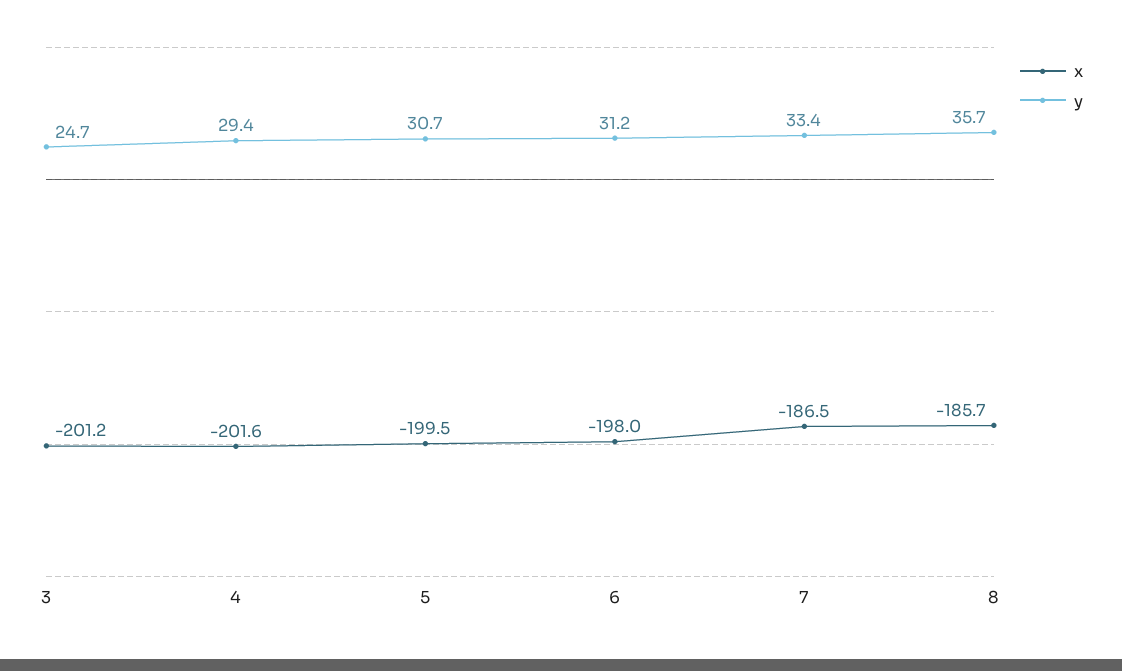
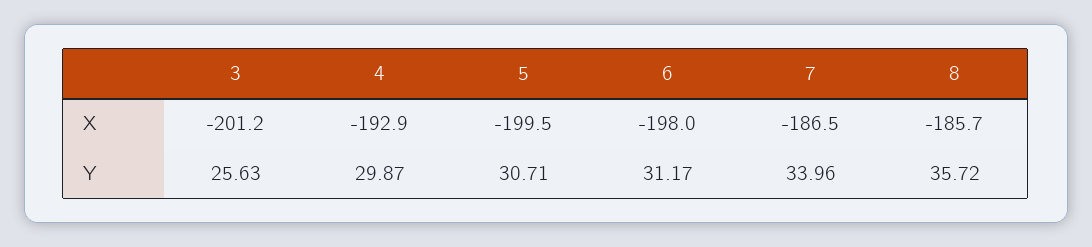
y, 3: 24.7 -> 25.63
x, 4: -201.6 -> -192.9
y, 4: 29.4 -> 29.87
y, 7: 33.4 -> 33.96

